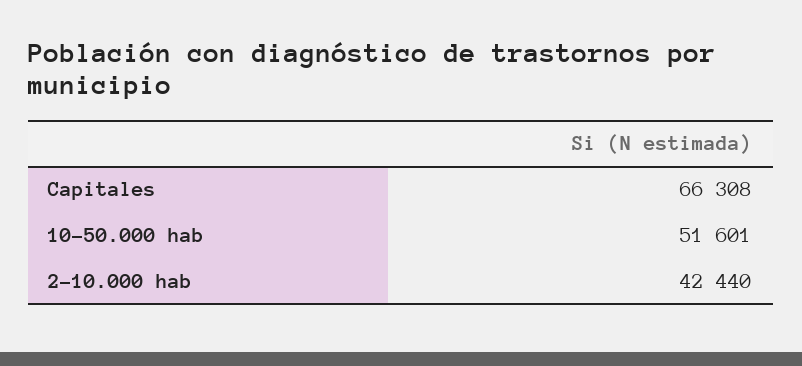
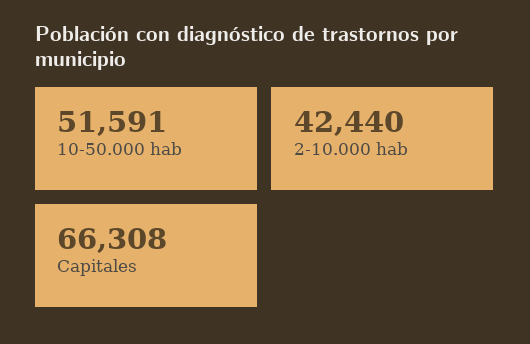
10-50.000 hab: 51601 -> 51591

